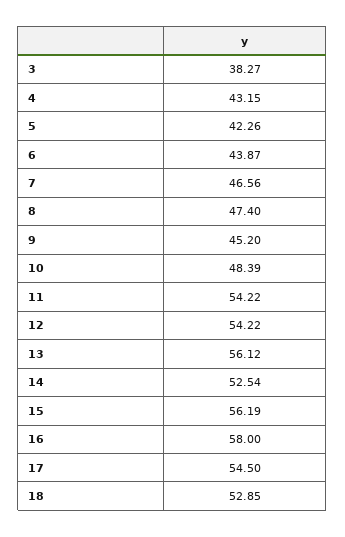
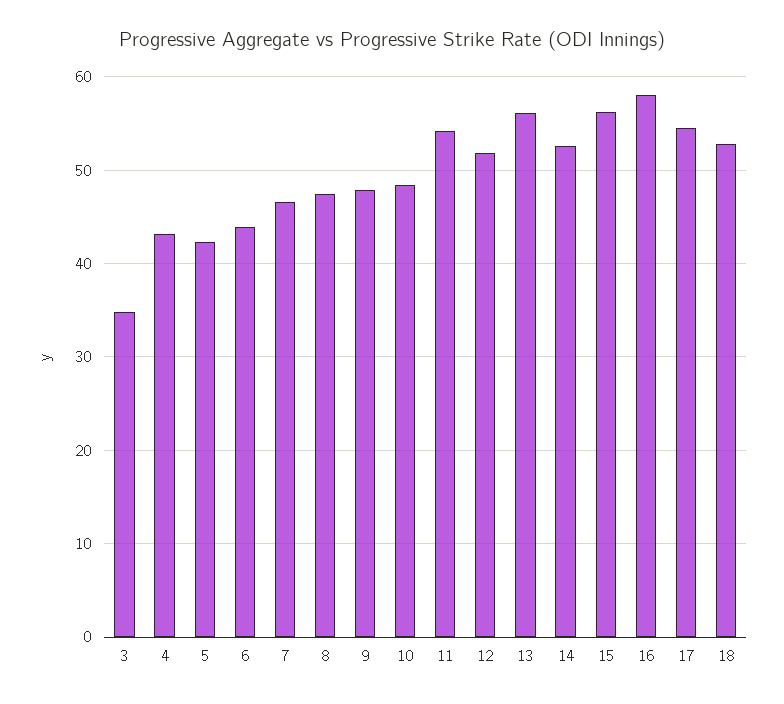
3: 38.27 -> 35
9: 45.2 -> 48
12: 54.22 -> 52

